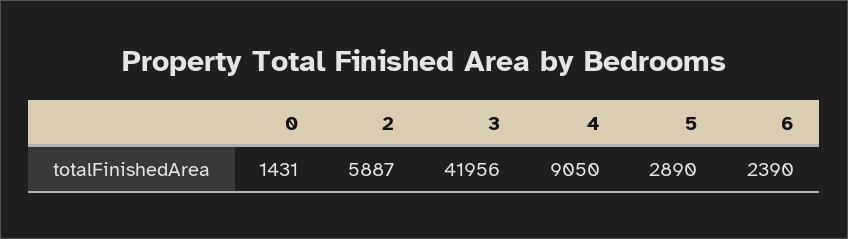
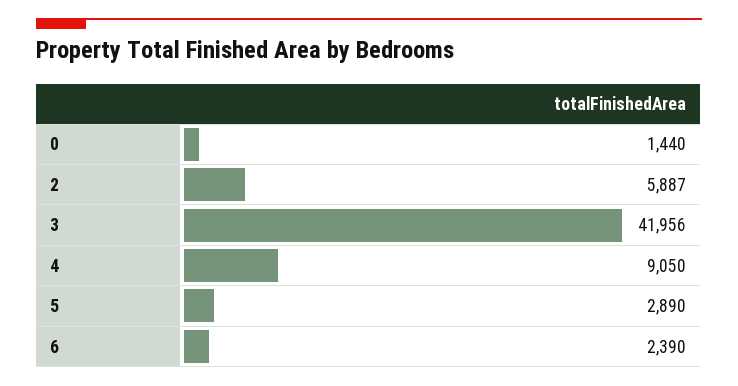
0: 1431 -> 1440

